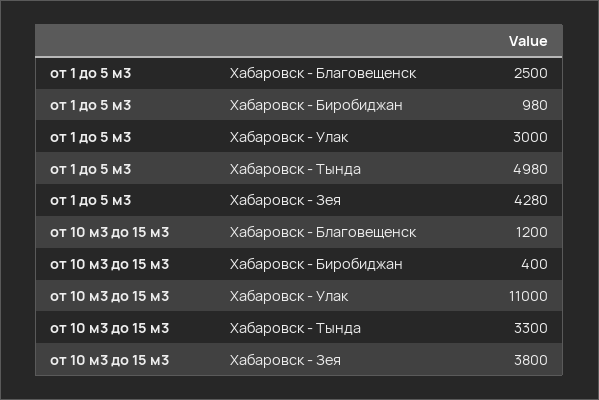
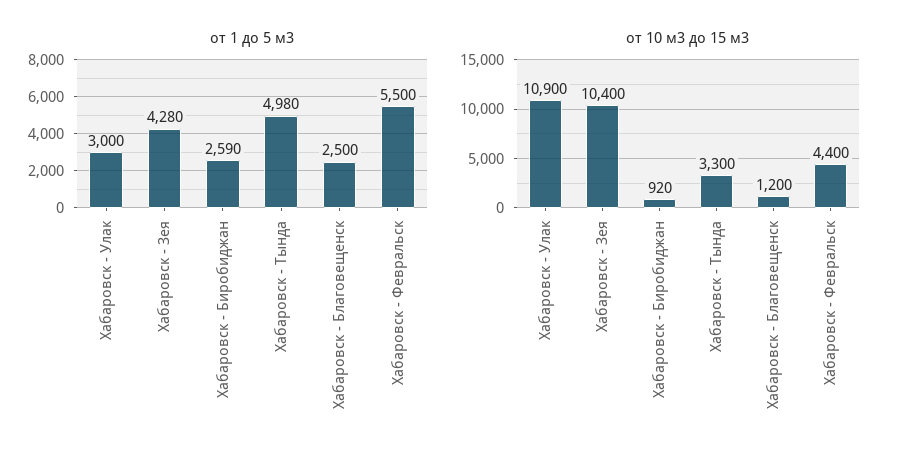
от 1 до 5 м3, Хабаровск - Биробиджан: 980 -> 2590
от 10 м3 до 15 м3, Хабаровск - Биробиджан: 400 -> 920
от 10 м3 до 15 м3, Хабаровск - Улак: 11000 -> 10900
от 10 м3 до 15 м3, Хабаровск - Зея: 3800 -> 10400
от 1 до 5 м3, Хабаровск - Февральск: none -> 5500
от 10 м3 до 15 м3, Хабаровск - Февральск: none -> 4400

